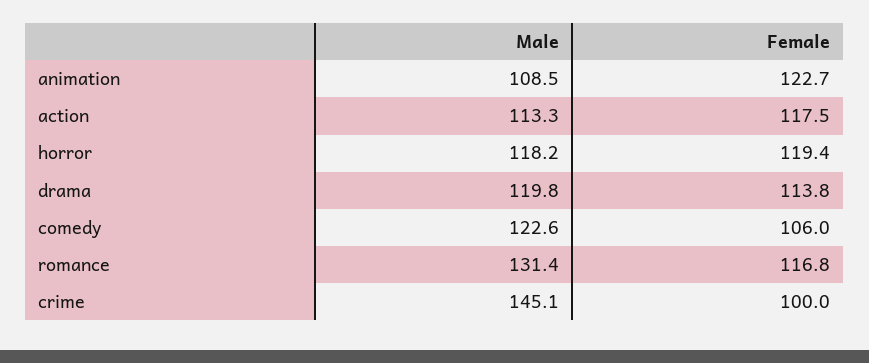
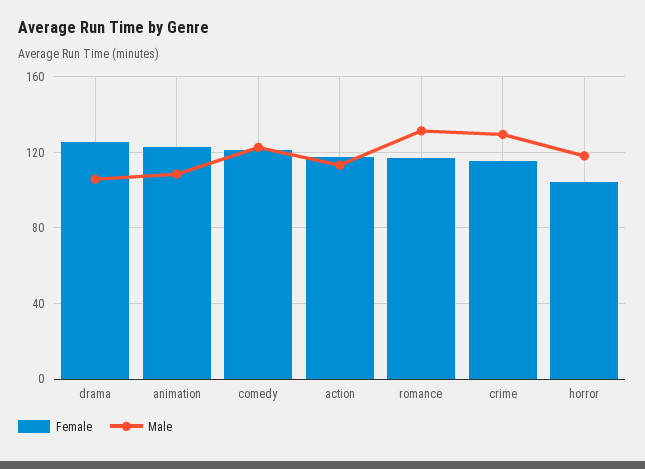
Female, horror: 119.4 -> 105
Male, drama: 119.8 -> 105
Female, drama: 113.8 -> 125
Female, comedy: 106 -> 120
Male, crime: 145.1 -> 130
Female, crime: 100 -> 115

